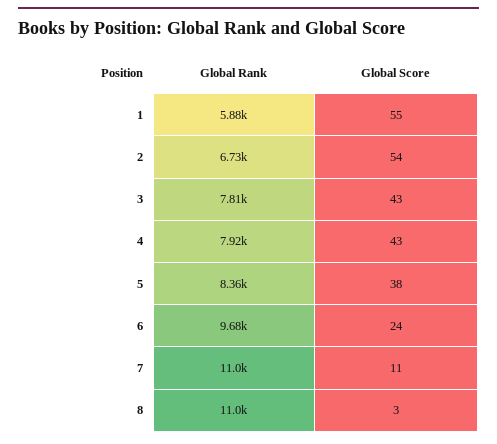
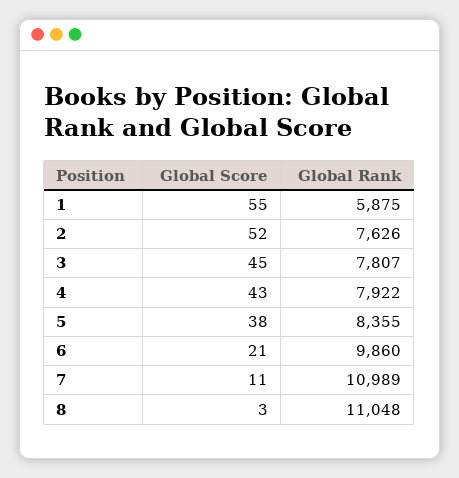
Global Rank, 2: 6730 -> 7626
Global Score, 2: 54 -> 52
Global Score, 3: 43 -> 45
Global Rank, 6: 9680 -> 9860
Global Score, 6: 24 -> 21

